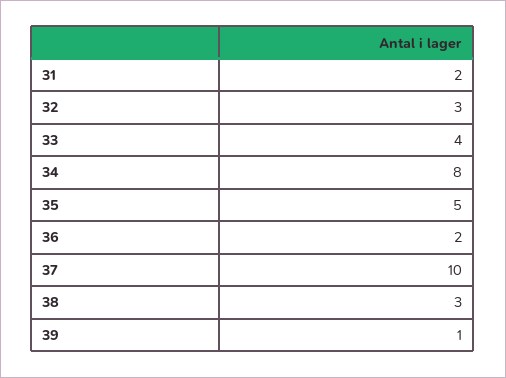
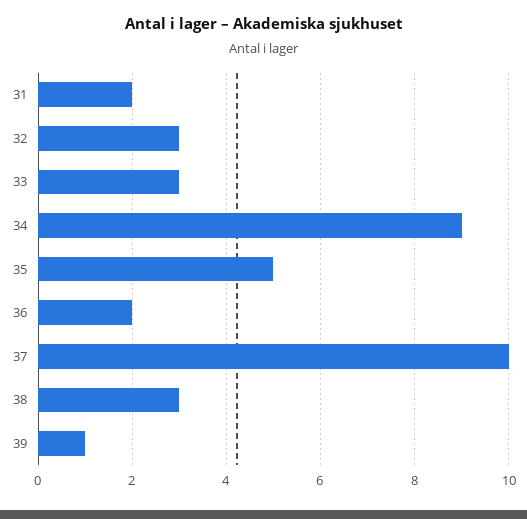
33: 4 -> 3
34: 8 -> 9

